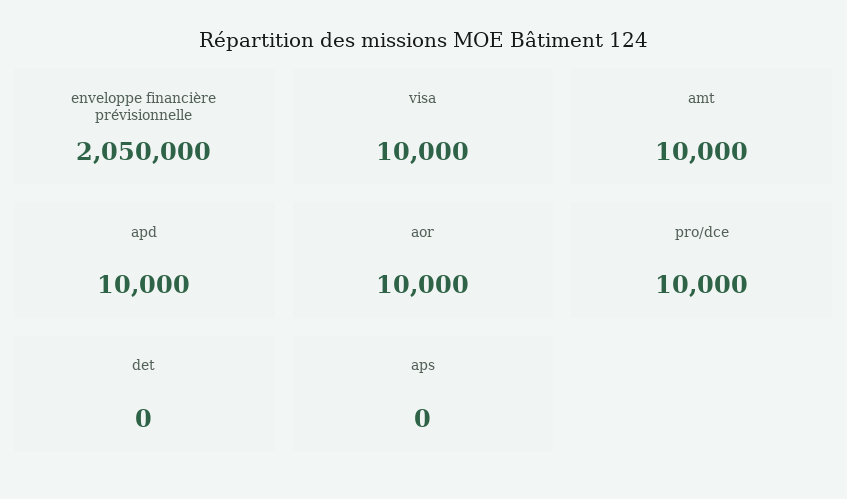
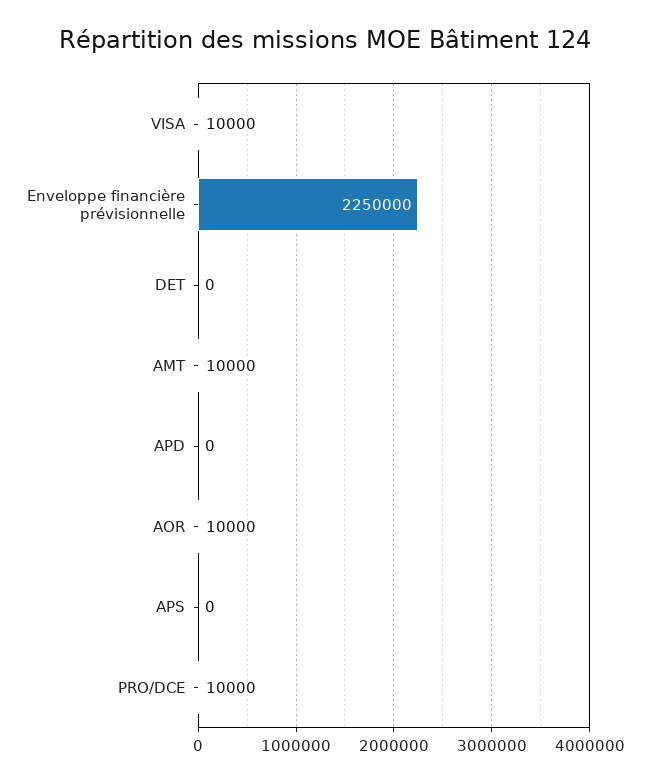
enveloppe financière prévisionnelle: 2050000 -> 2250000
apd: 10000 -> 0

